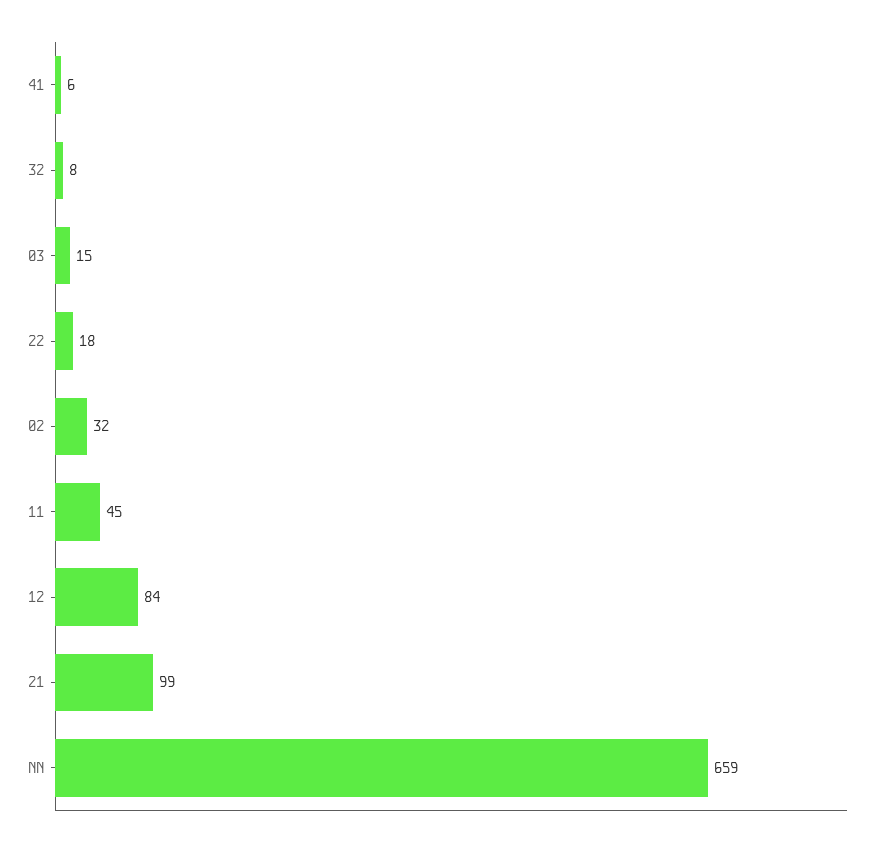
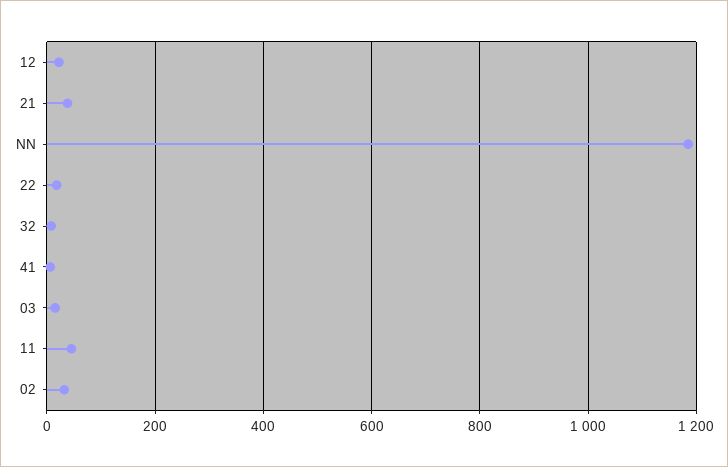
12: 84 -> 20
21: 99 -> 40
NN: 659 -> 1180

